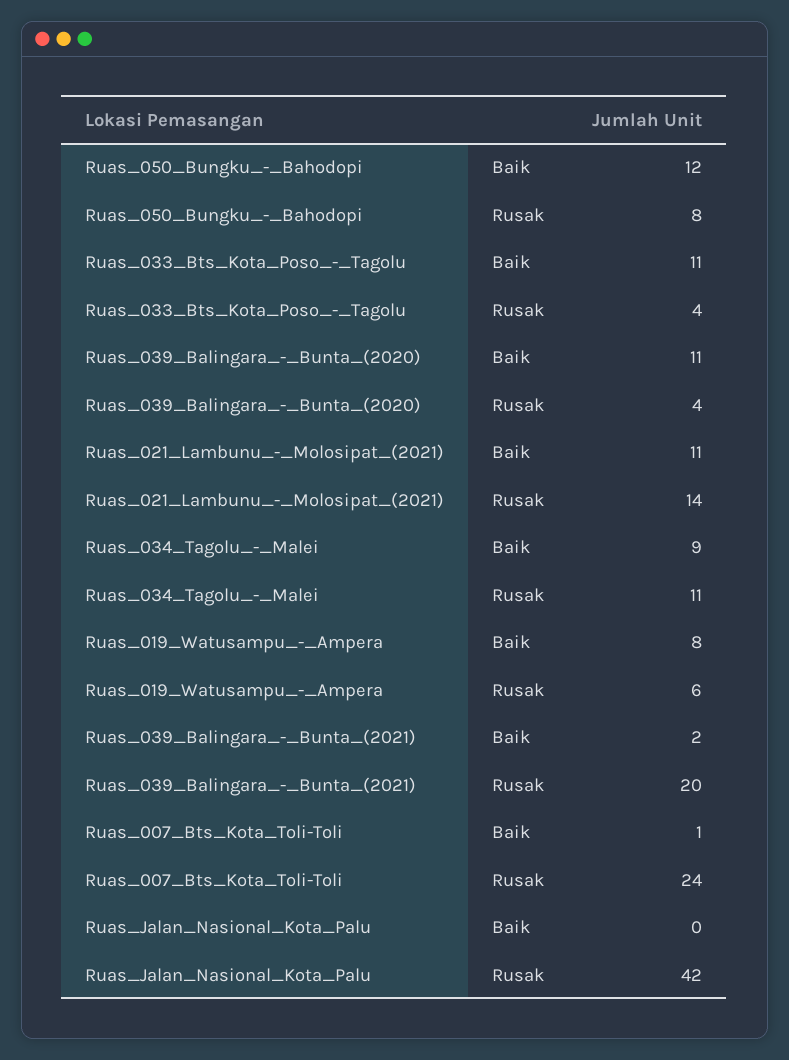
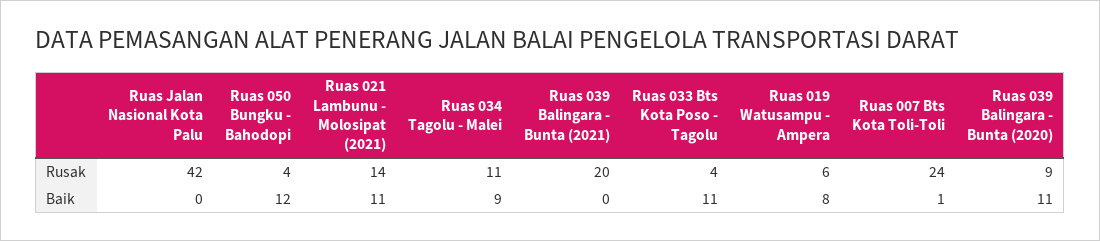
Ruas_050_Bungku_-_Bahodopi, Rusak: 8 -> 4
Ruas_039_Balingara_-_Bunta_(2020), Rusak: 4 -> 9
Ruas_039_Balingara_-_Bunta_(2021), Baik: 2 -> 0

